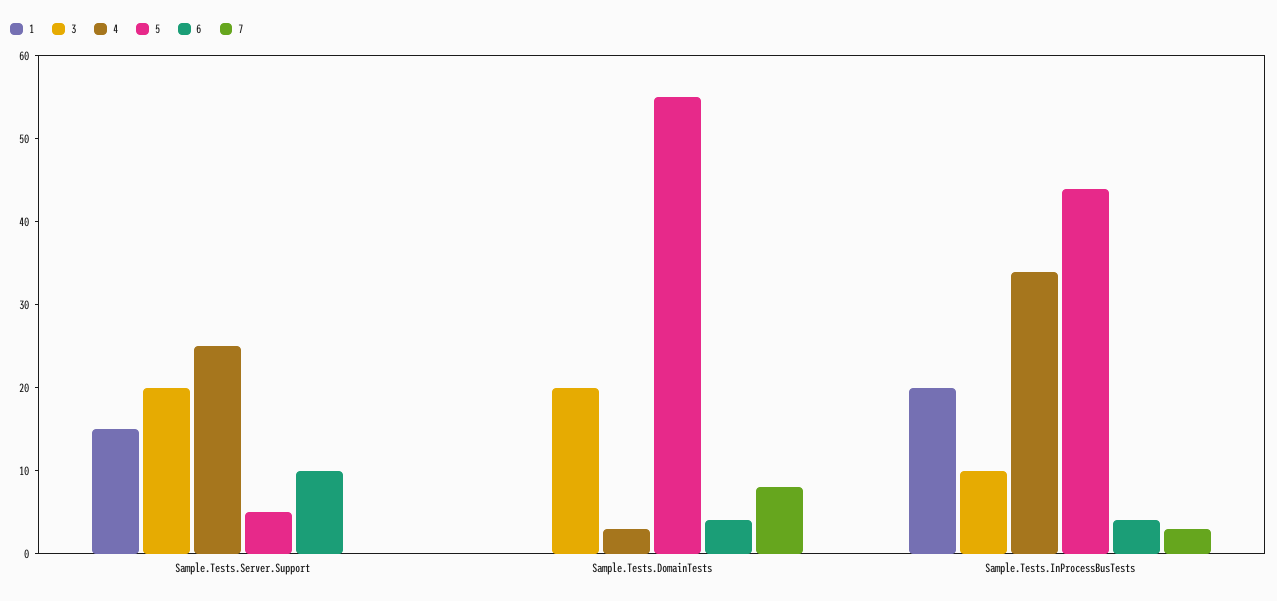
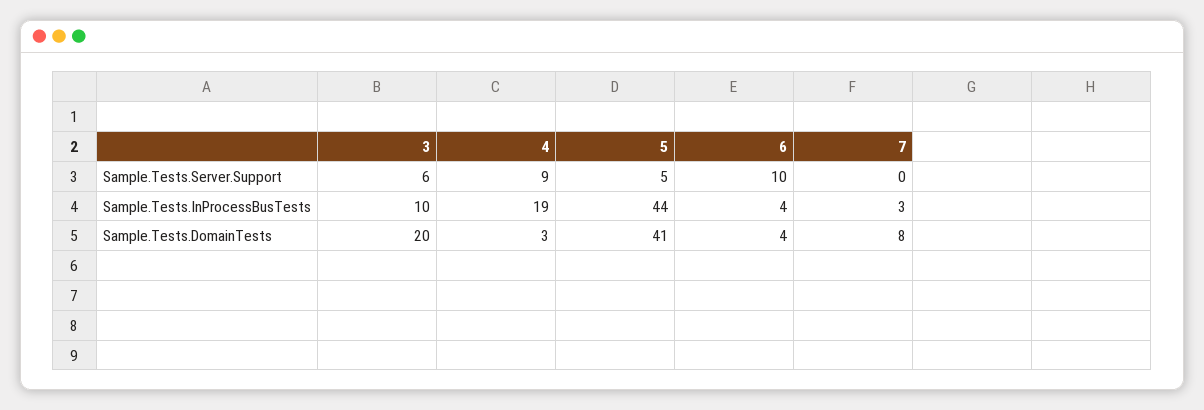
1, Sample.Tests.Server.Support: 15 -> none
3, Sample.Tests.Server.Support: 20 -> 6
4, Sample.Tests.Server.Support: 25 -> 9
1, Sample.Tests.DomainTests: 0 -> none
5, Sample.Tests.DomainTests: 55 -> 41
1, Sample.Tests.InProcessBusTests: 20 -> none
4, Sample.Tests.InProcessBusTests: 34 -> 19

